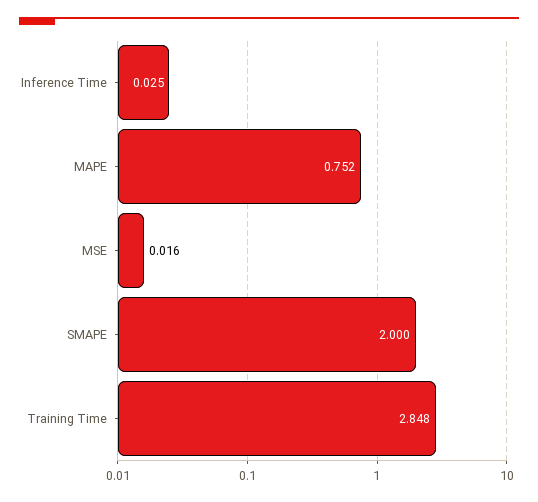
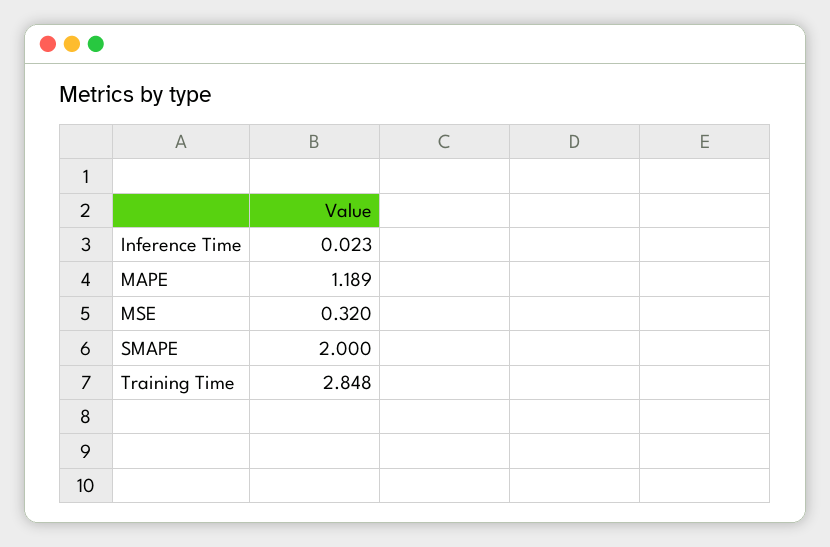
Inference Time: 0.025 -> 0.023
MAPE: 0.752 -> 1.189
MSE: 0.016 -> 0.32

